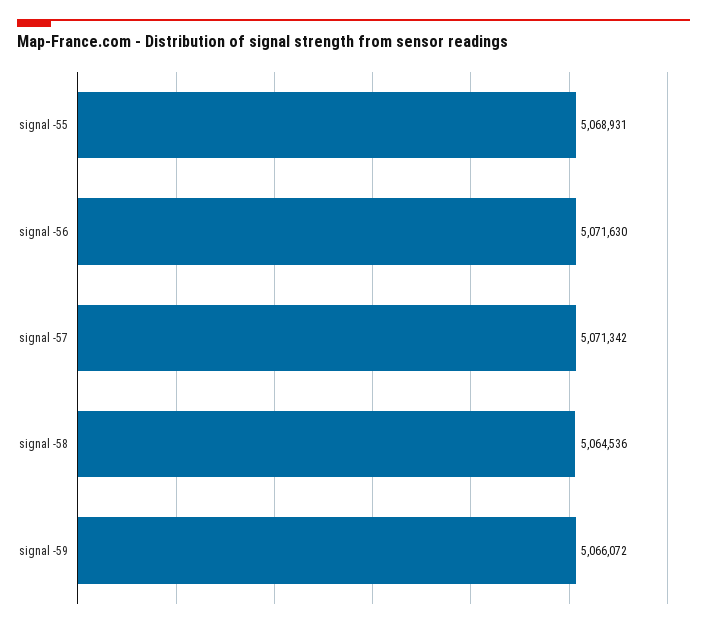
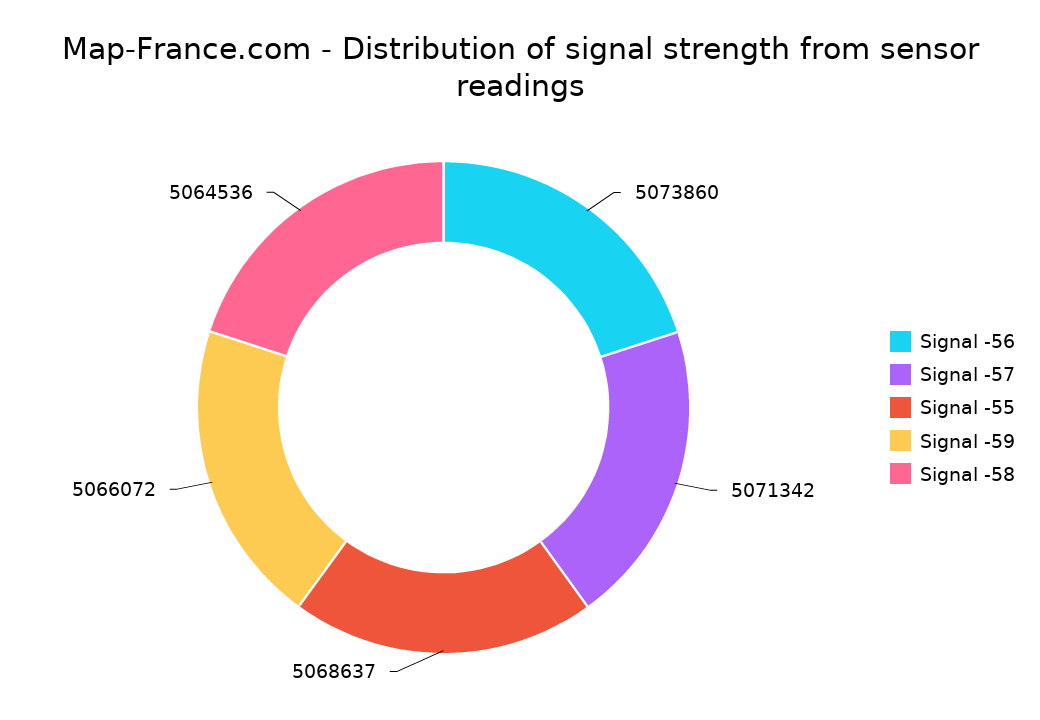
signal -55: 5068931 -> 5068637
signal -56: 5071630 -> 5073860

